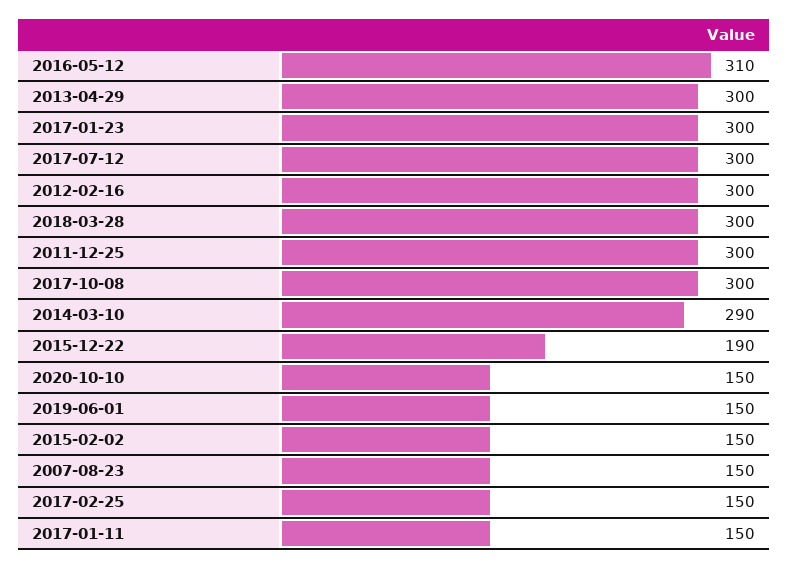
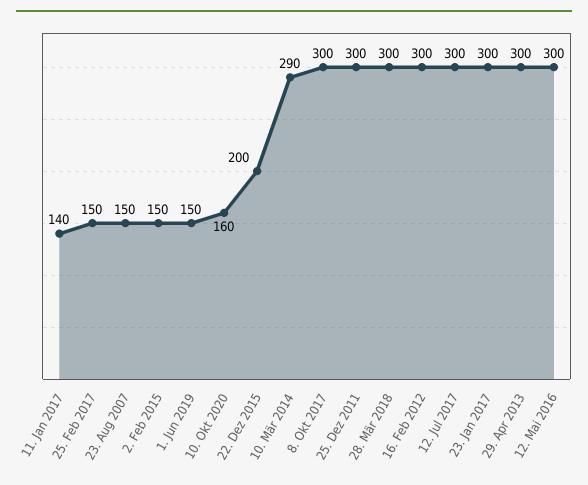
2016-05-12: 310 -> 300
2015-12-22: 190 -> 200
2020-10-10: 150 -> 160
2017-01-11: 150 -> 140

